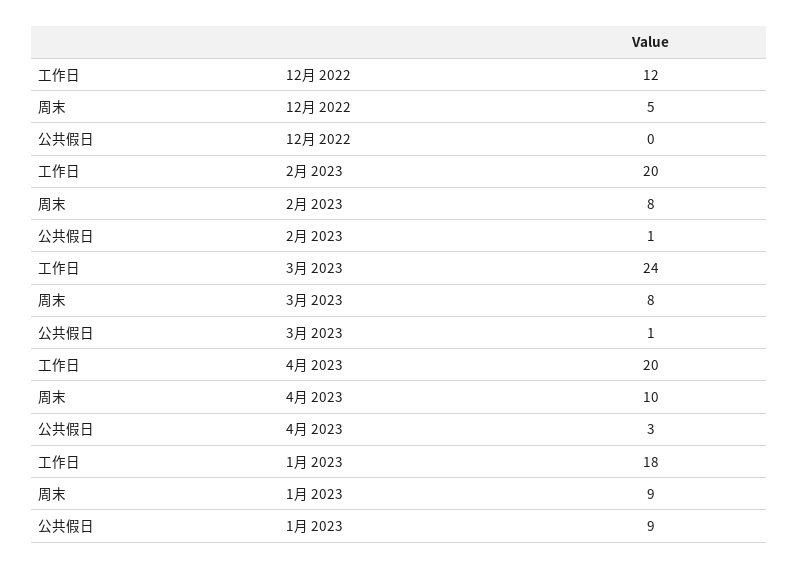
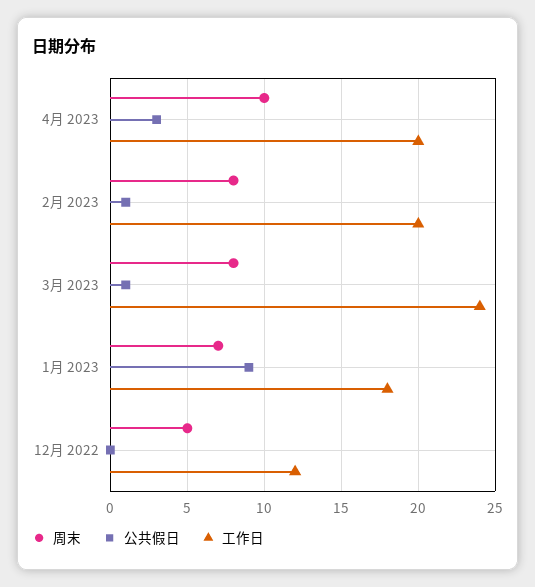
周末, 1月 2023: 9 -> 7

